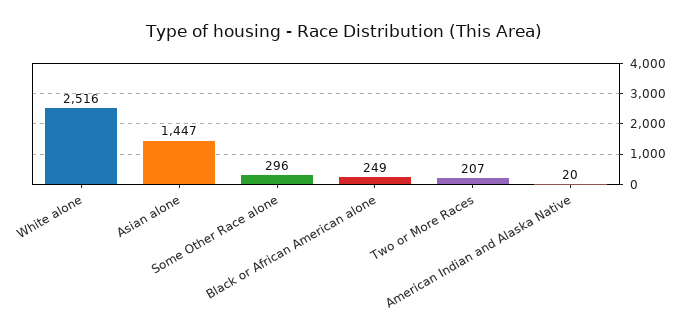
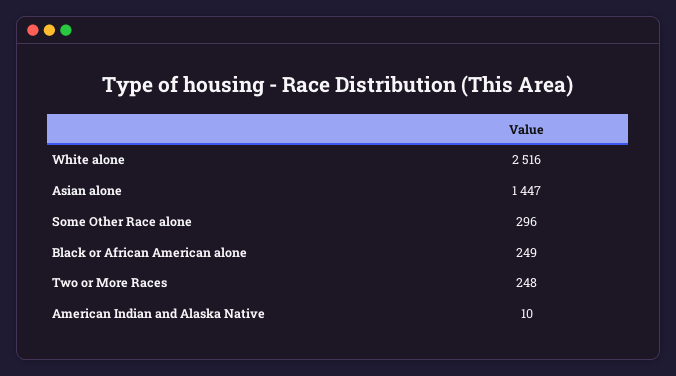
Two or More Races: 207 -> 248
American Indian and Alaska Native: 20 -> 10

